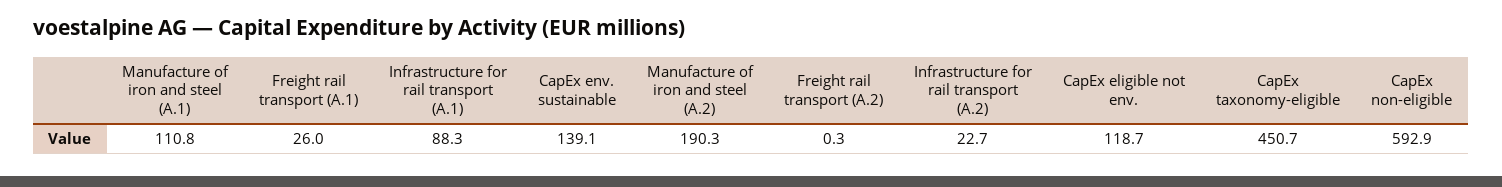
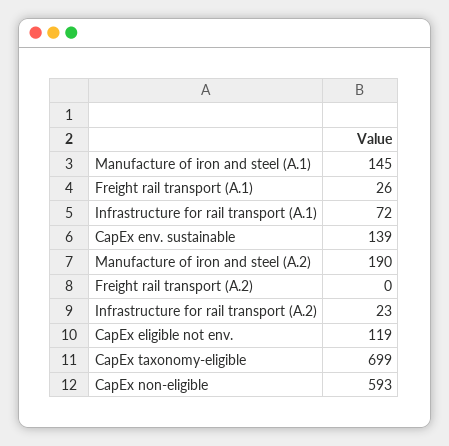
Manufacture of iron and steel (A.1): 110.8 -> 145
Infrastructure for rail transport (A.1): 88.3 -> 72
CapEx taxonomy-eligible: 450.7 -> 699

